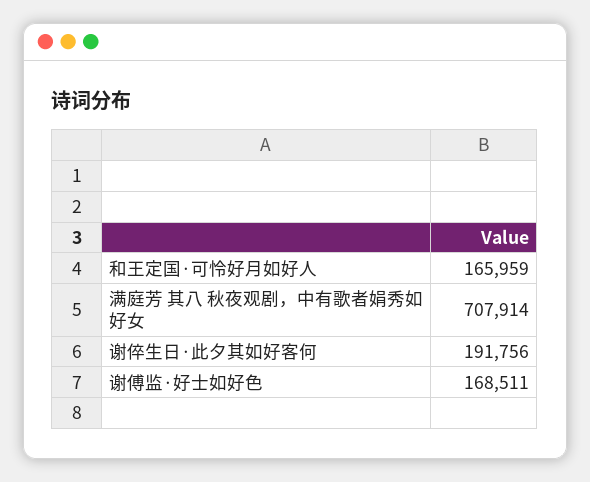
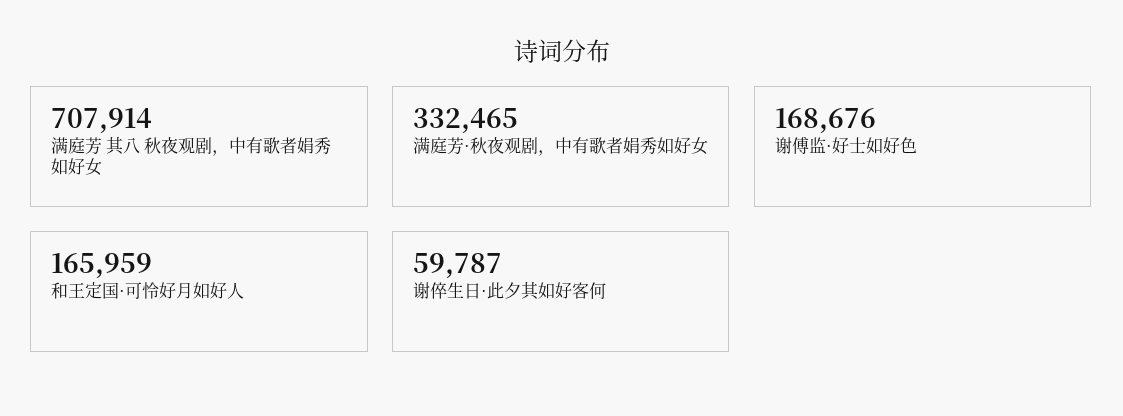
谢倅生日·此夕其如好客何: 191756 -> 59787
谢傅监·好士如好色: 168511 -> 168676
满庭芳·秋夜观剧，中有歌者娟秀如好女: none -> 332465

